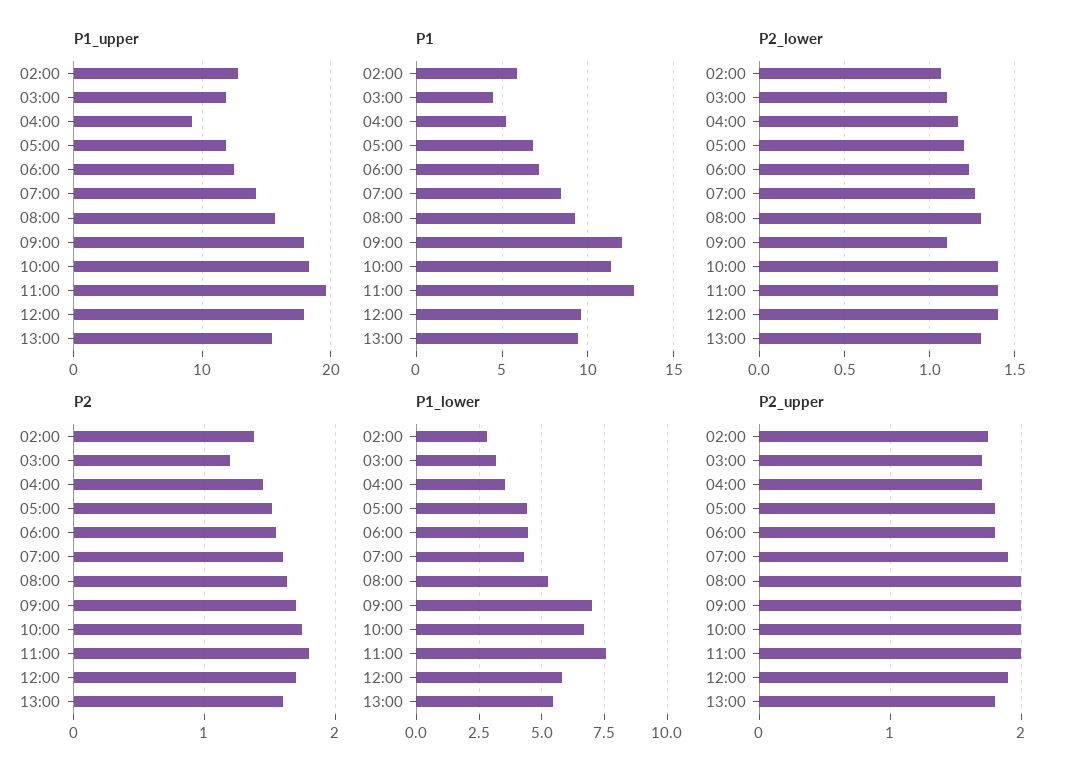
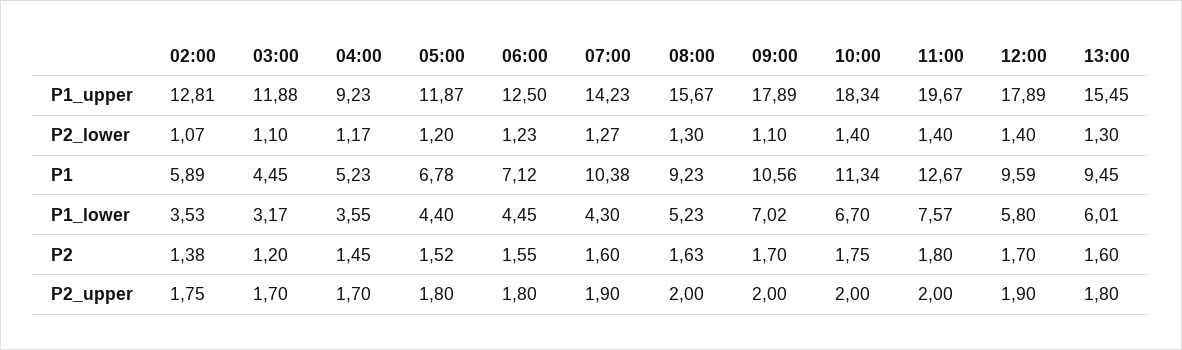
P1, 07:00: 8.5 -> 10.38
P1, 09:00: 12 -> 10.56
P1_lower, 02:00: 2.75 -> 3.53
P1_lower, 13:00: 5.5 -> 6.01

